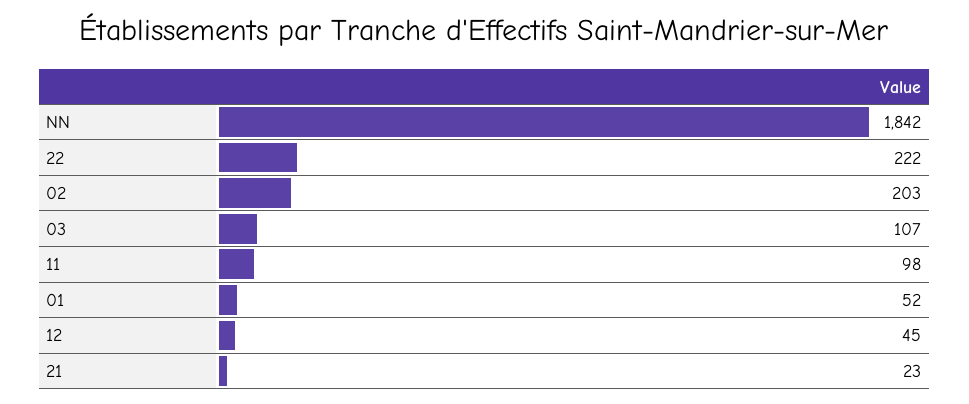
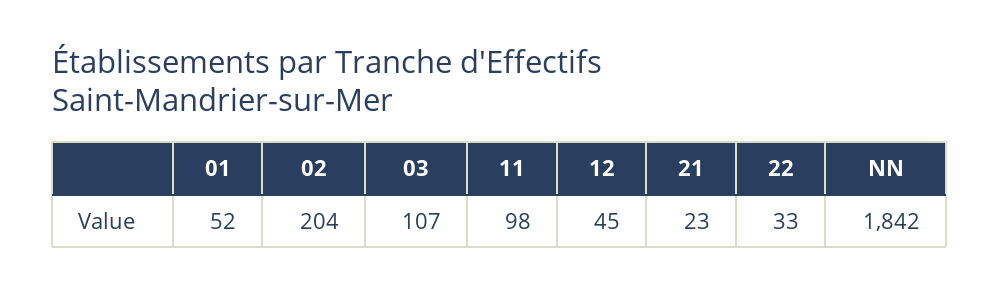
22: 222 -> 33
02: 203 -> 204

